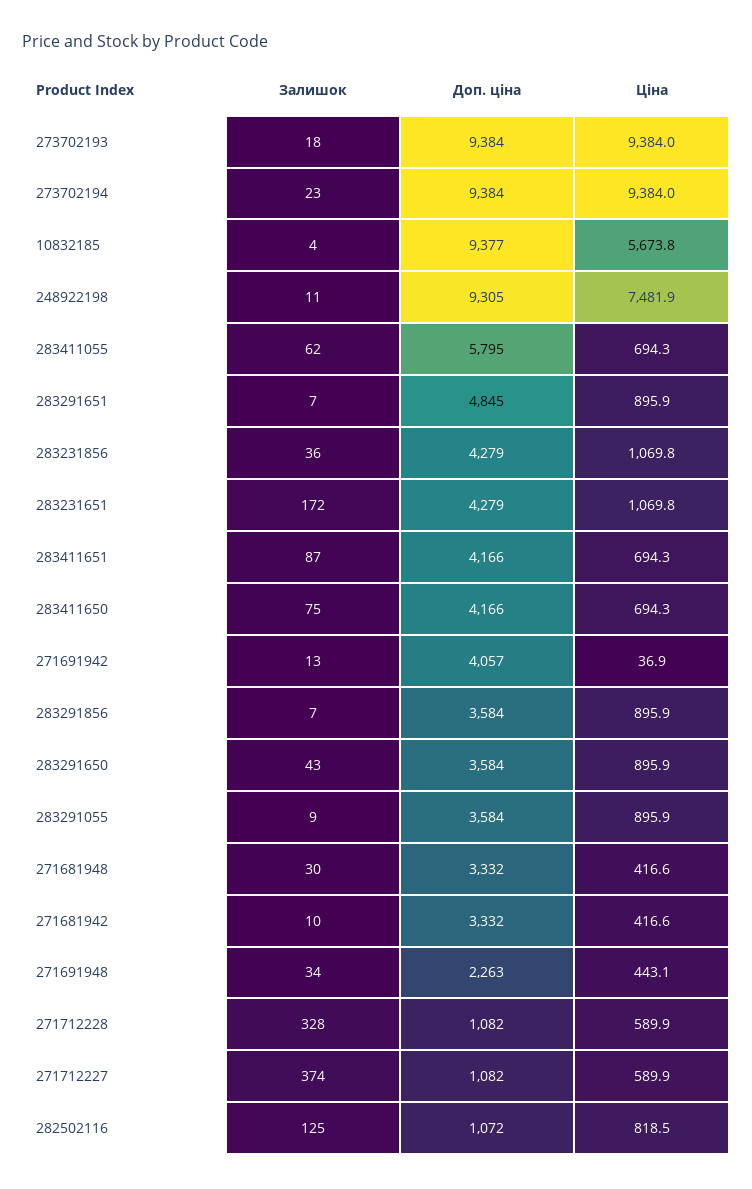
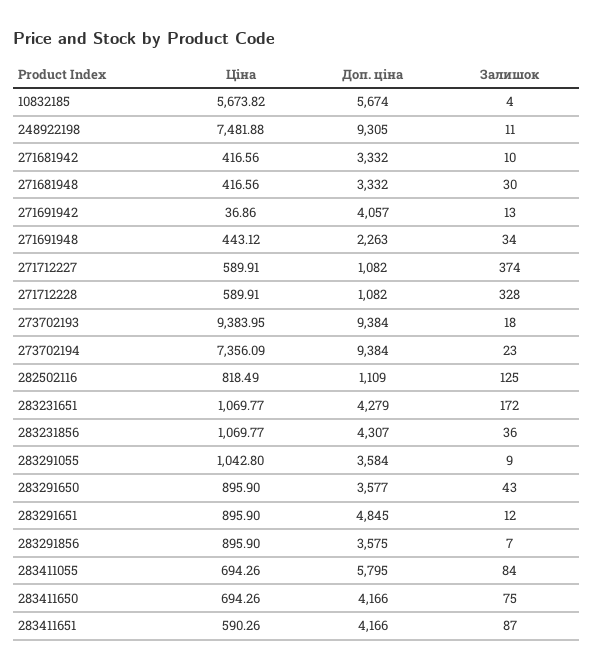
Ціна, 273702194: 9384 -> 7356.09
Доп. ціна, 10832185: 9377 -> 5674
Залишок, 283411055: 62 -> 84
Залишок, 283291651: 7 -> 12
Доп. ціна, 283231856: 4279 -> 4307
Ціна, 283411651: 694.3 -> 590.26
Доп. ціна, 283291856: 3584 -> 3575
Доп. ціна, 283291650: 3584 -> 3577
Ціна, 283291055: 895.9 -> 1042.8
Доп. ціна, 282502116: 1072 -> 1109

